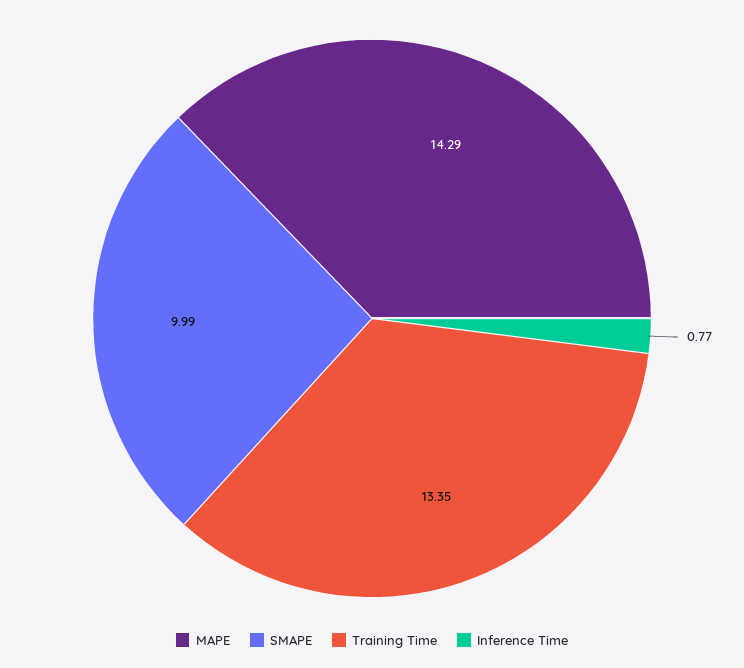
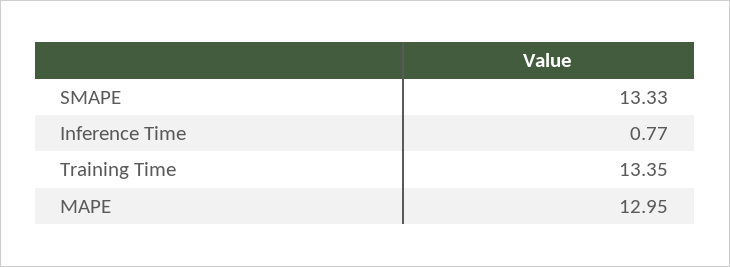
MAPE: 14.29 -> 12.95
SMAPE: 9.99 -> 13.33

